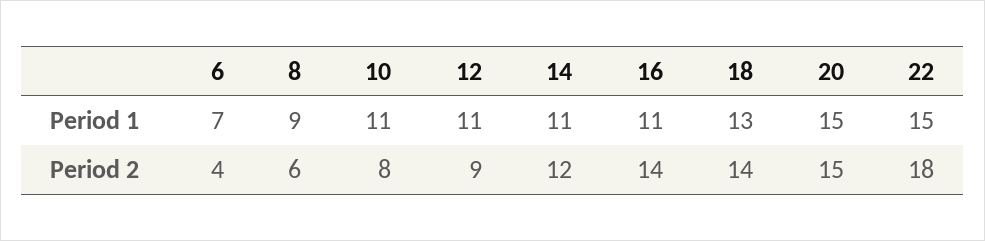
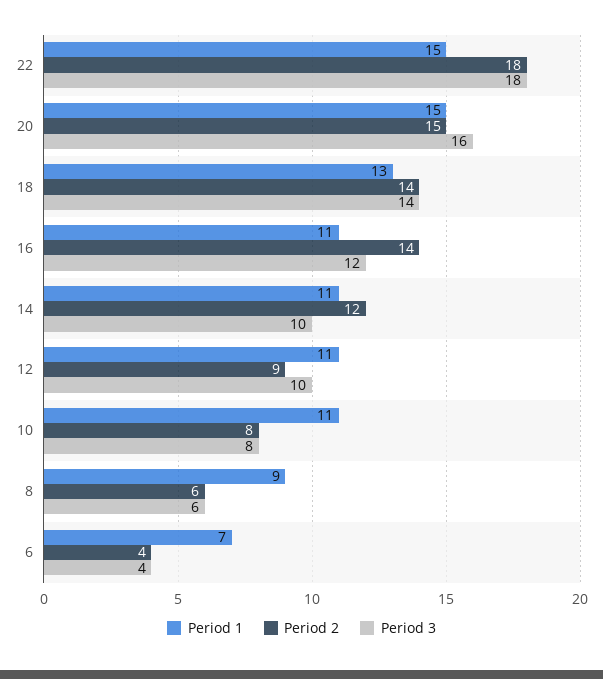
Period 3, 22: none -> 18
Period 3, 20: none -> 16
Period 3, 18: none -> 14
Period 3, 16: none -> 12
Period 3, 14: none -> 10
Period 3, 12: none -> 10
Period 3, 10: none -> 8
Period 3, 8: none -> 6
Period 3, 6: none -> 4

